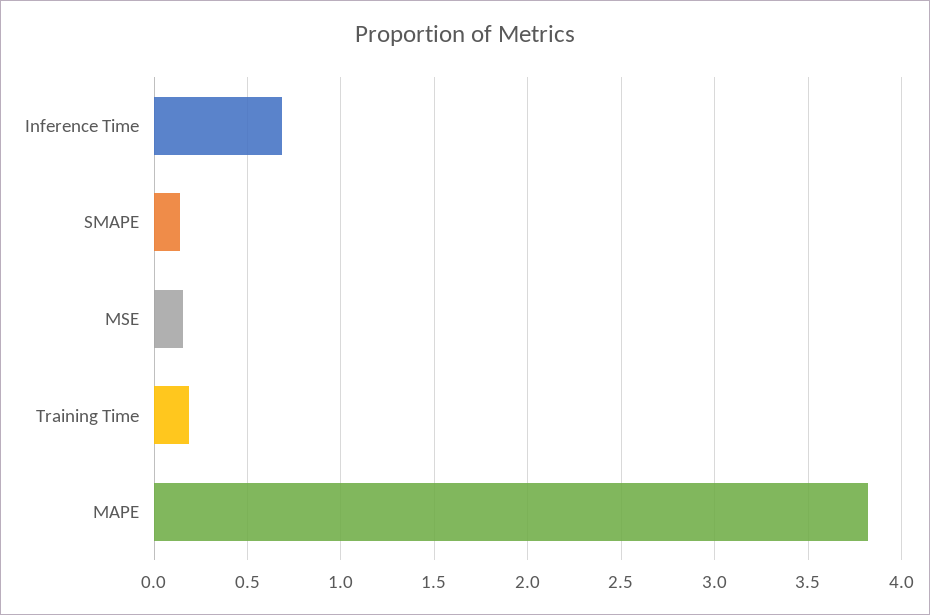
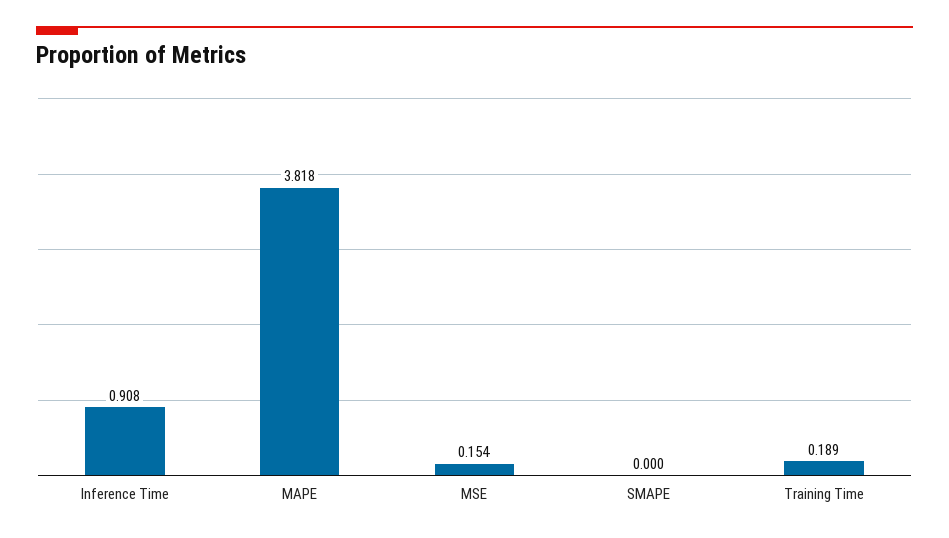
Inference Time: 0.7 -> 0.908
SMAPE: 0.15 -> 0

